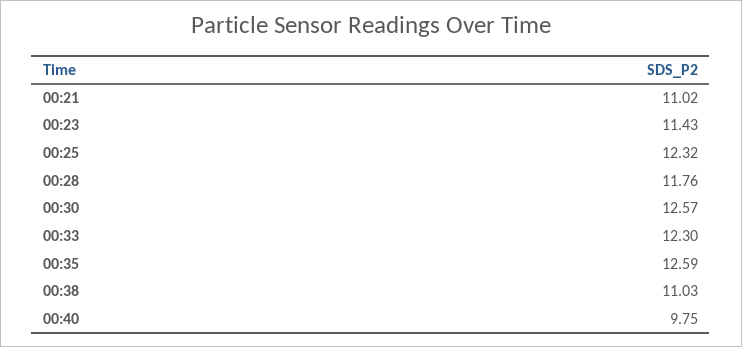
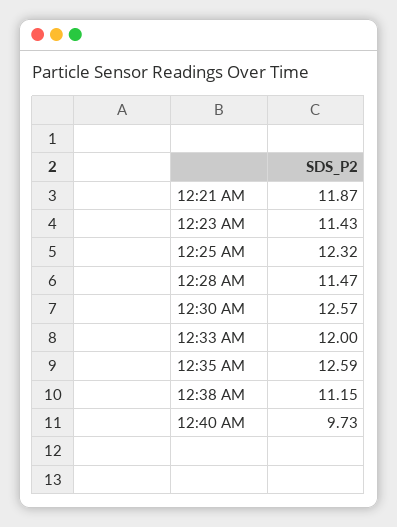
00:21: 11.02 -> 11.87
00:28: 11.76 -> 11.47
00:33: 12.3 -> 12
00:38: 11.03 -> 11.15
00:40: 9.75 -> 9.73

